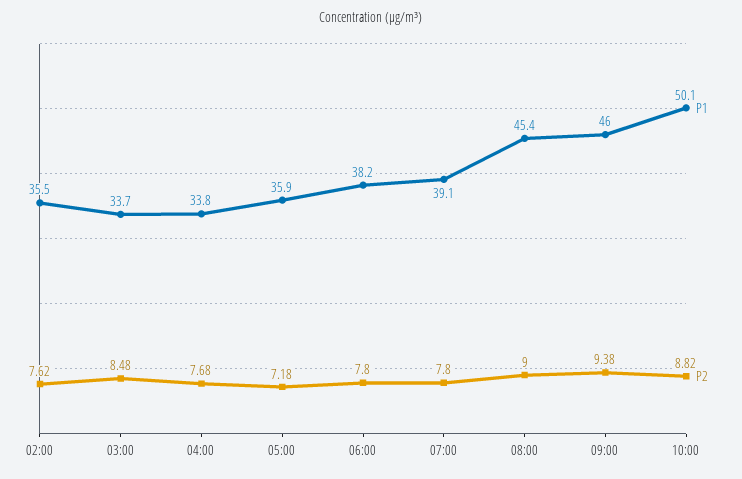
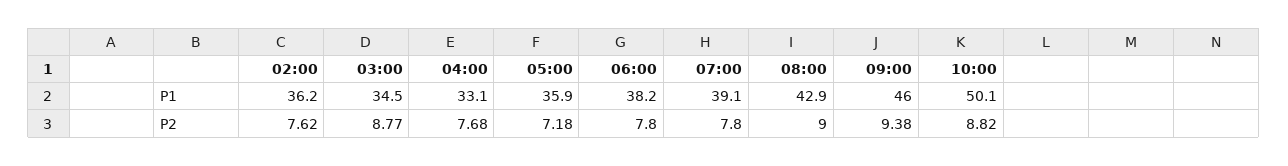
P1, 02:00: 35.5 -> 36.2
P1, 03:00: 33.7 -> 34.5
P2, 03:00: 8.48 -> 8.77
P1, 04:00: 33.8 -> 33.1
P1, 08:00: 45.4 -> 42.9

